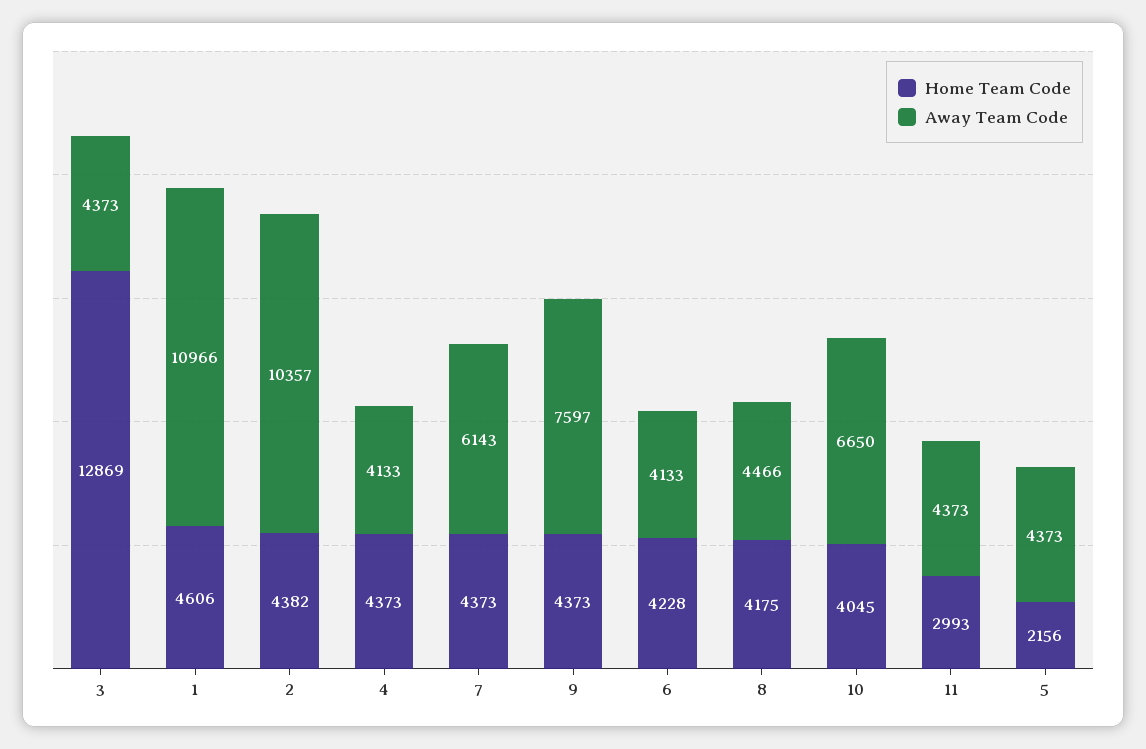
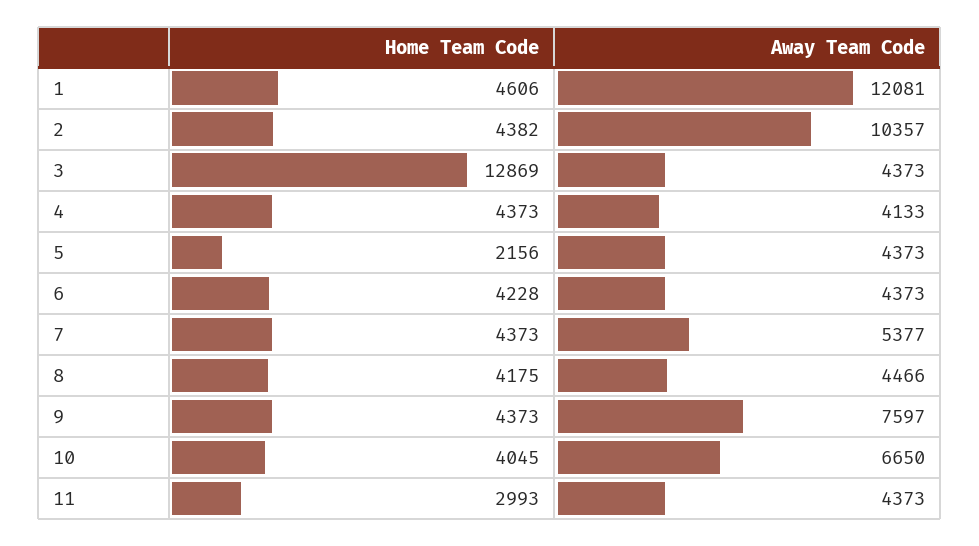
Away Team Code, 1: 10966 -> 12081
Away Team Code, 7: 6143 -> 5377
Away Team Code, 6: 4133 -> 4373

